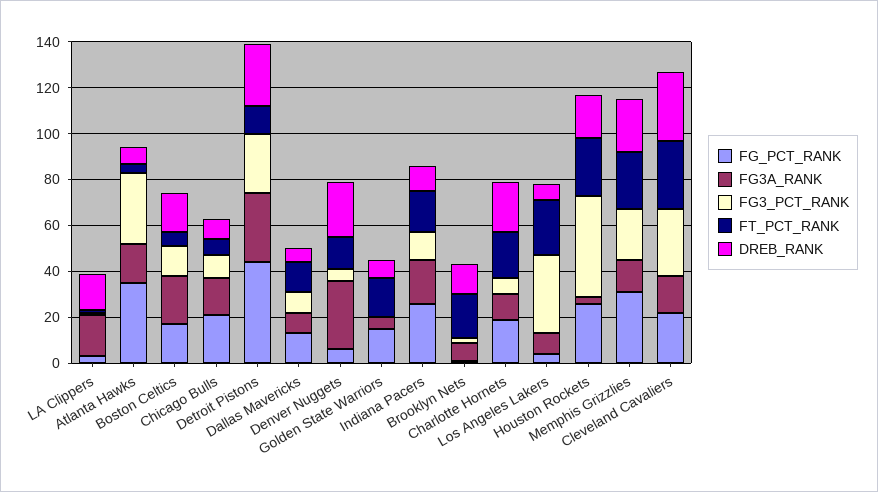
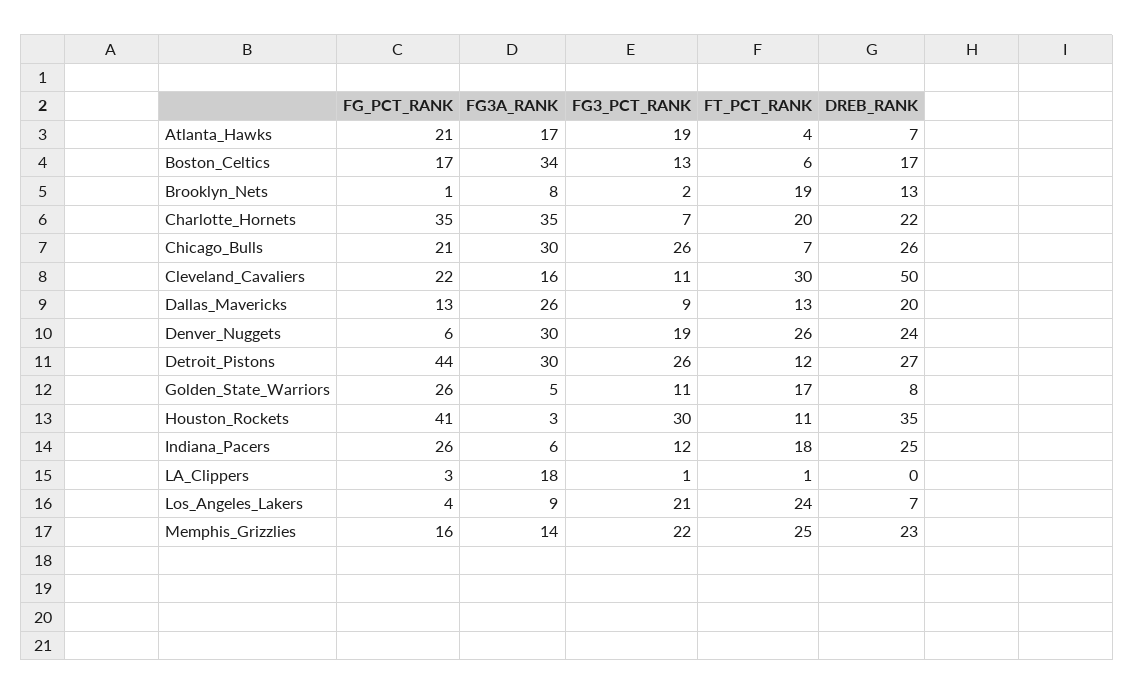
DREB_RANK, LA Clippers: 15 -> 0
FG_PCT_RANK, Atlanta Hawks: 35 -> 21
FG3_PCT_RANK, Atlanta Hawks: 30 -> 19
FG3A_RANK, Boston Celtics: 20 -> 34
FG3A_RANK, Chicago Bulls: 15 -> 30
FG3_PCT_RANK, Chicago Bulls: 10 -> 26
DREB_RANK, Chicago Bulls: 10 -> 26
FG3A_RANK, Dallas Mavericks: 10 -> 26
DREB_RANK, Dallas Mavericks: 5 -> 20
FG3_PCT_RANK, Denver Nuggets: 5 -> 19
FT_PCT_RANK, Denver Nuggets: 15 -> 26
FG_PCT_RANK, Golden State Warriors: 15 -> 26
FG3_PCT_RANK, Golden State Warriors: 0 -> 11
FG3A_RANK, Indiana Pacers: 20 -> 6
DREB_RANK, Indiana Pacers: 10 -> 25
FG_PCT_RANK, Charlotte Hornets: 20 -> 35
FG3A_RANK, Charlotte Hornets: 10 -> 35
FG3_PCT_RANK, Los Angeles Lakers: 35 -> 21
FG_PCT_RANK, Houston Rockets: 25 -> 41
FG3_PCT_RANK, Houston Rockets: 45 -> 30
FT_PCT_RANK, Houston Rockets: 25 -> 11
DREB_RANK, Houston Rockets: 20 -> 35
FG_PCT_RANK, Memphis Grizzlies: 30 -> 16
FG3_PCT_RANK, Cleveland Cavaliers: 30 -> 11
DREB_RANK, Cleveland Cavaliers: 30 -> 50

